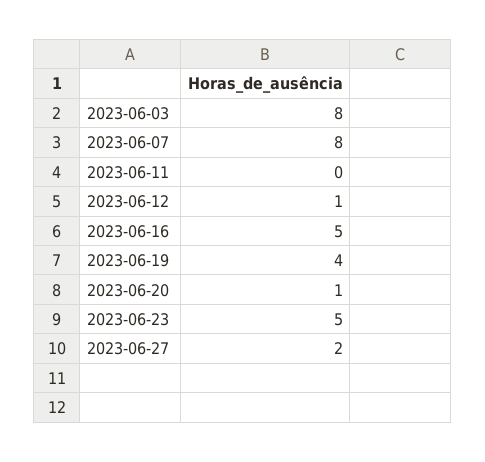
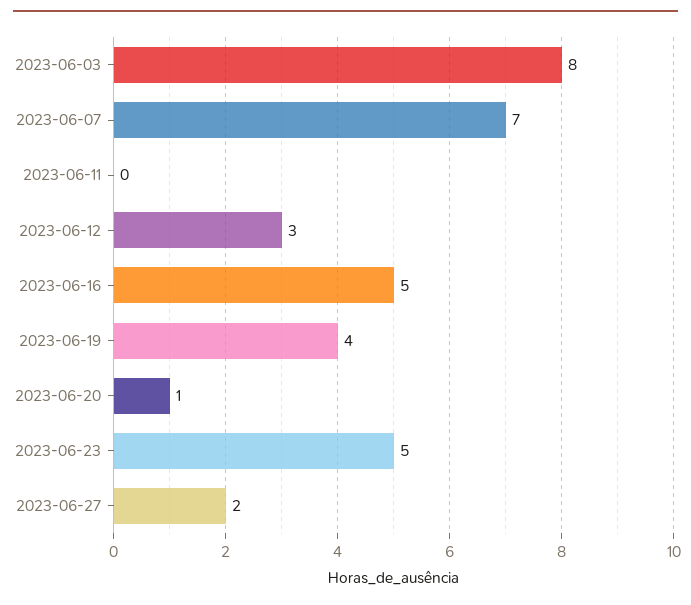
2023-06-07: 8 -> 7
2023-06-12: 1 -> 3

